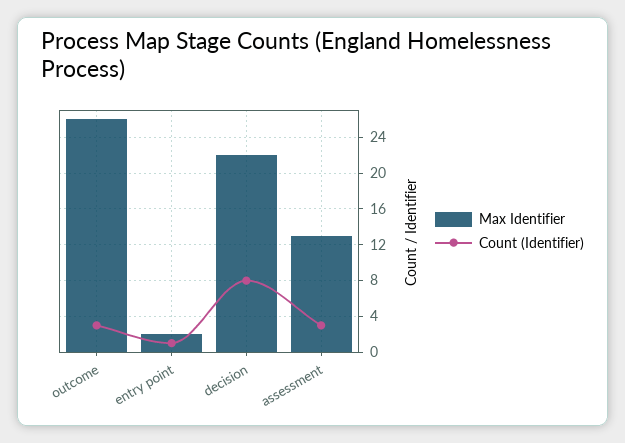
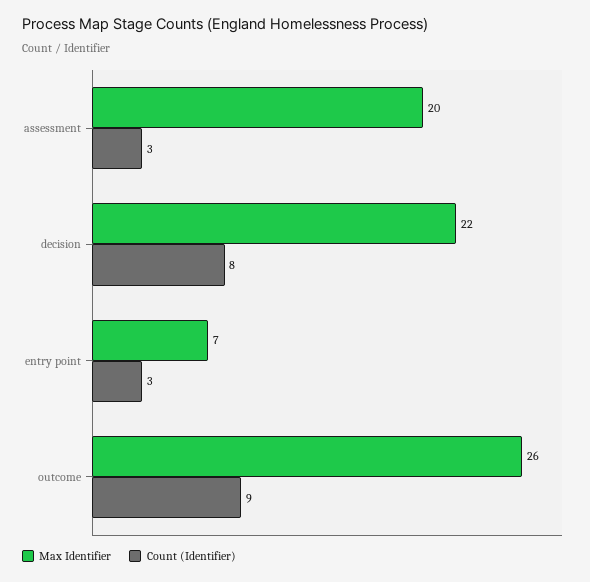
Count (Identifier), outcome: 3 -> 9
Max Identifier, entry point: 2 -> 7
Count (Identifier), entry point: 1 -> 3
Max Identifier, assessment: 13 -> 20

